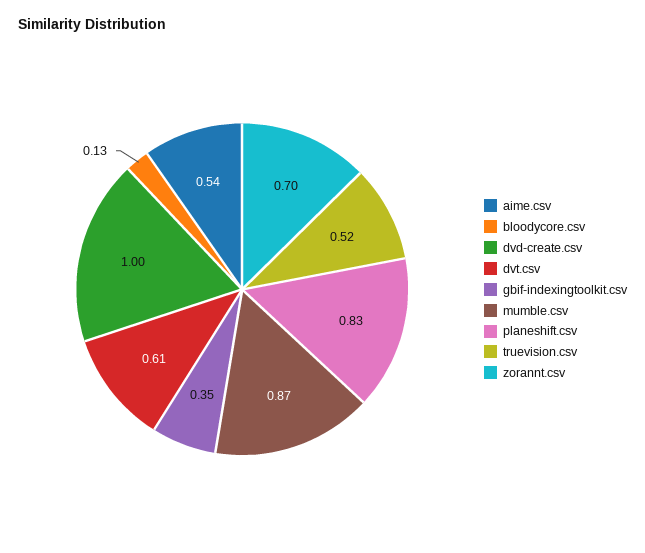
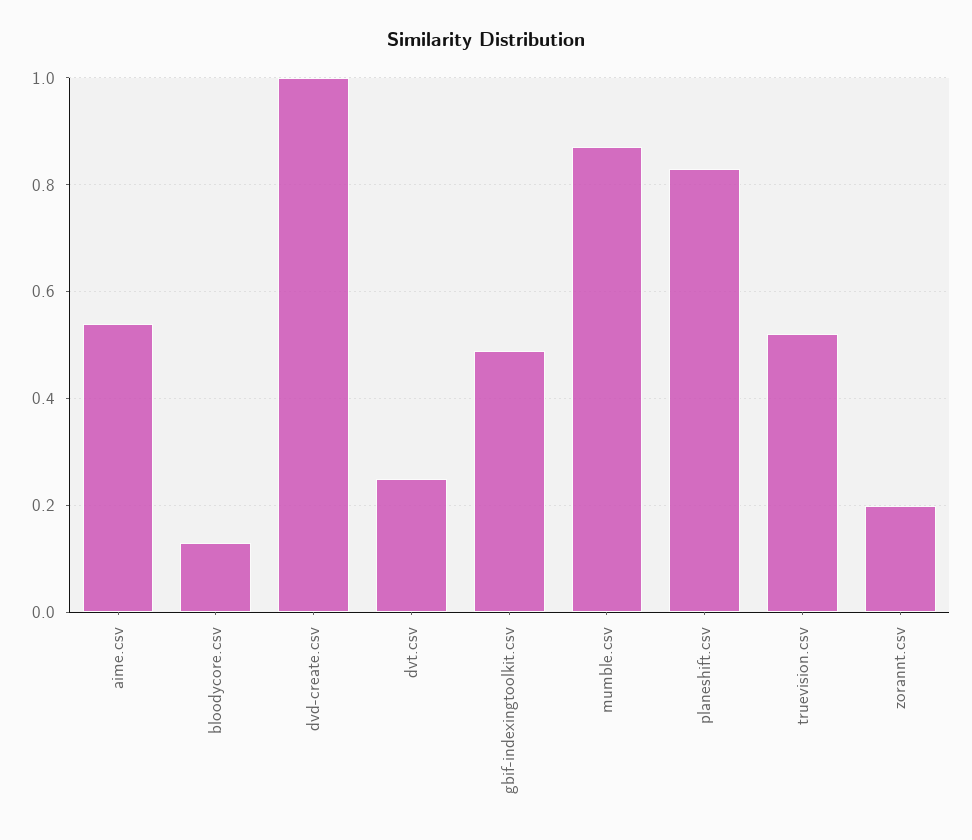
dvt.csv: 0.61 -> 0.25
gbif-indexingtoolkit.csv: 0.35 -> 0.5
zorannt.csv: 0.7 -> 0.2

